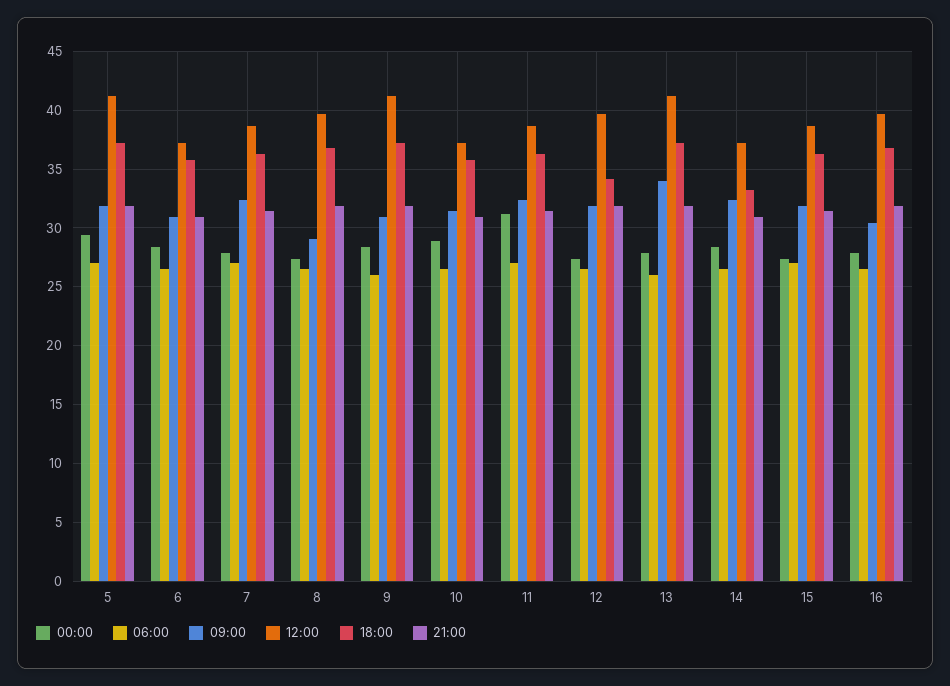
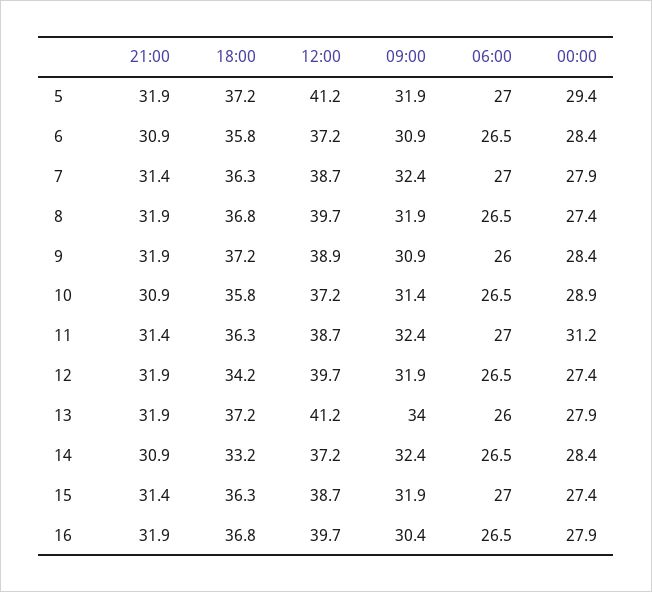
09:00, 8: 29 -> 31.9
12:00, 9: 41 -> 38.9

